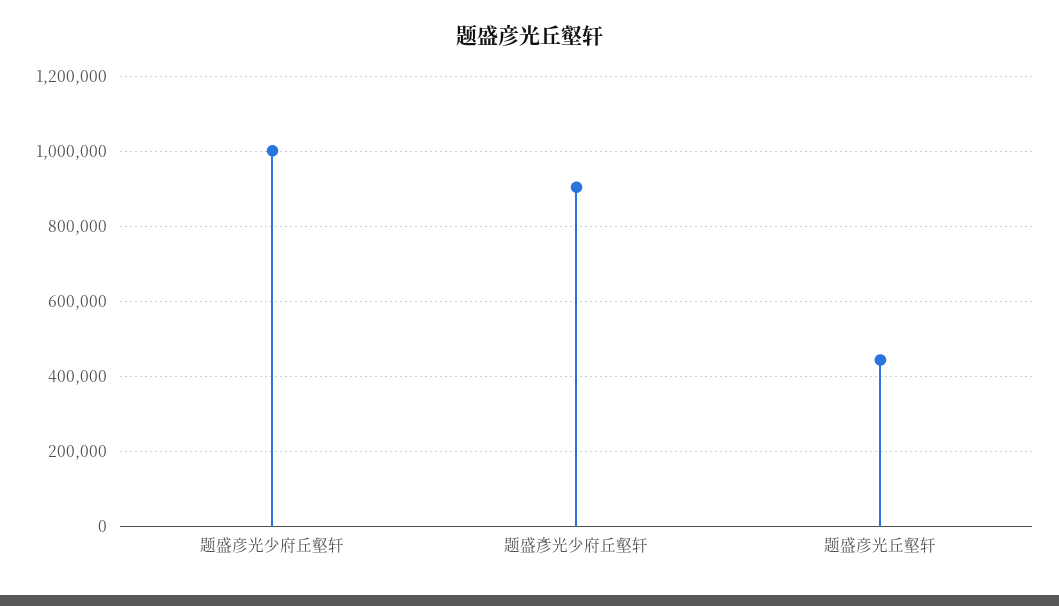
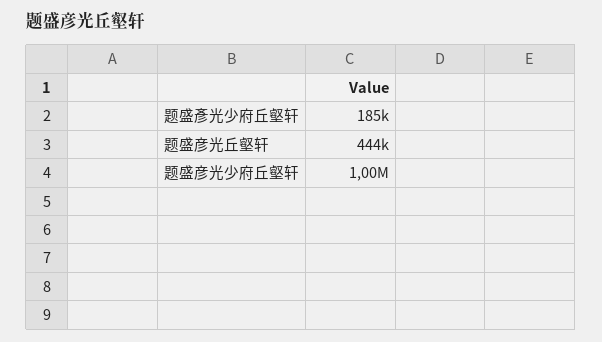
题盛彥光少府丘壑轩: 900000 -> 185000

